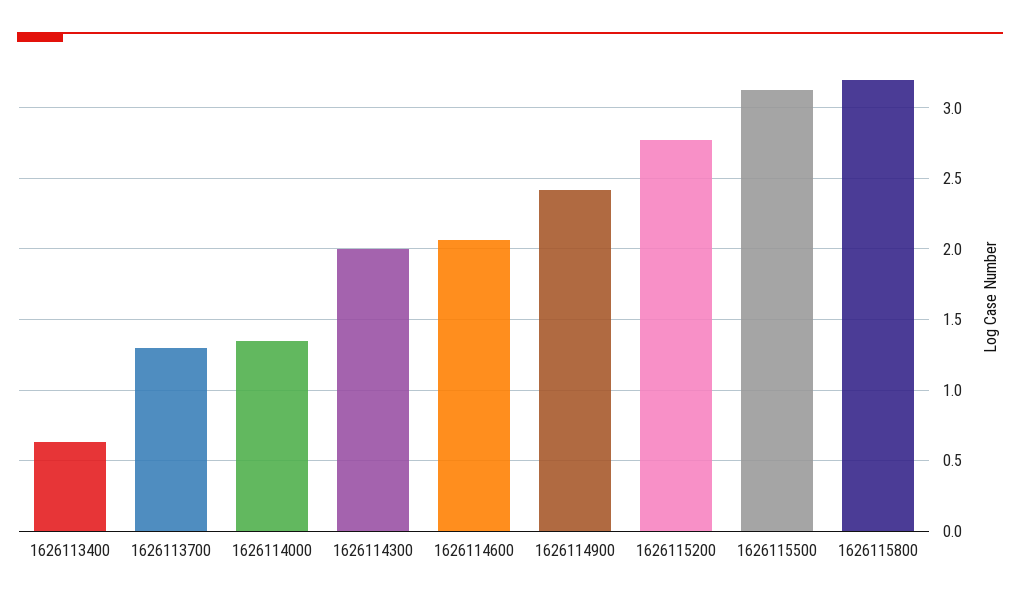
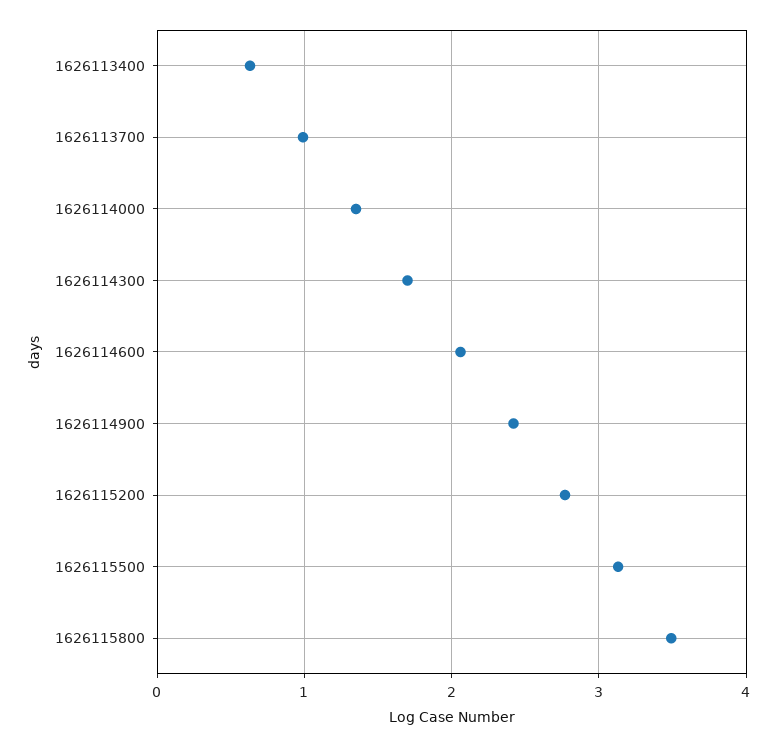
1626113700: 1.3 -> 1
1626114300: 2 -> 1.7
1626115800: 3.2 -> 3.5

